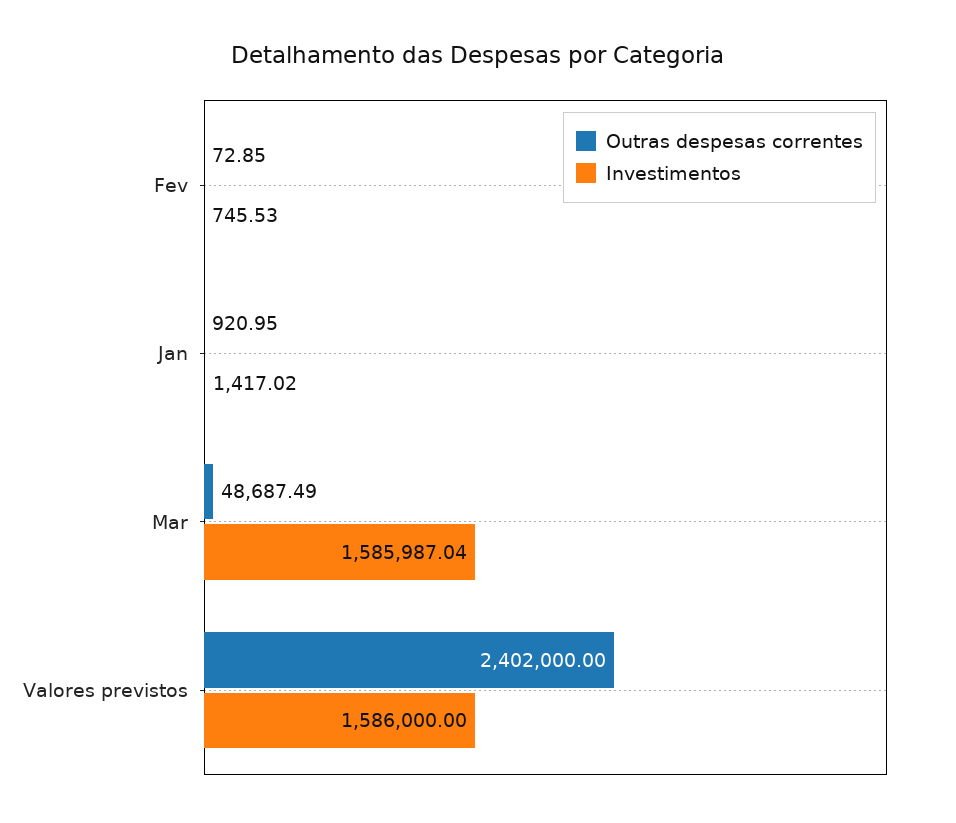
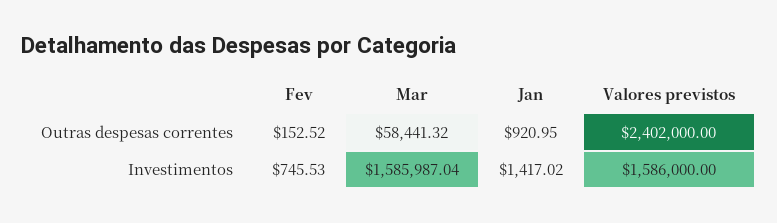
Outras despesas correntes, Fev: 72.85 -> 152.52
Outras despesas correntes, Mar: 48687.49 -> 58441.32

